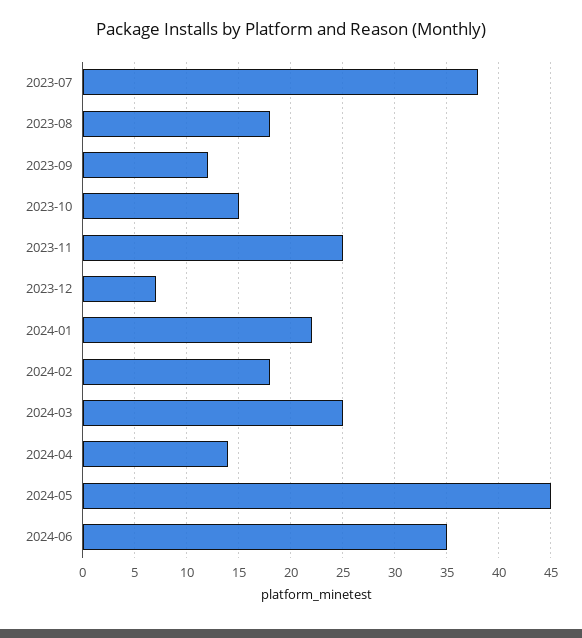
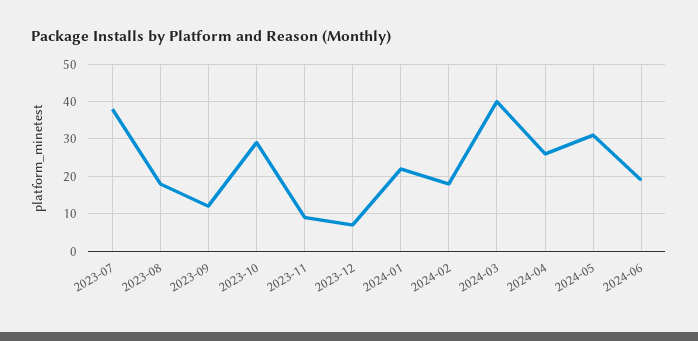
2023-10: 15 -> 30
2023-11: 25 -> 10
2024-03: 25 -> 40
2024-04: 14 -> 25
2024-05: 45 -> 30
2024-06: 35 -> 20

